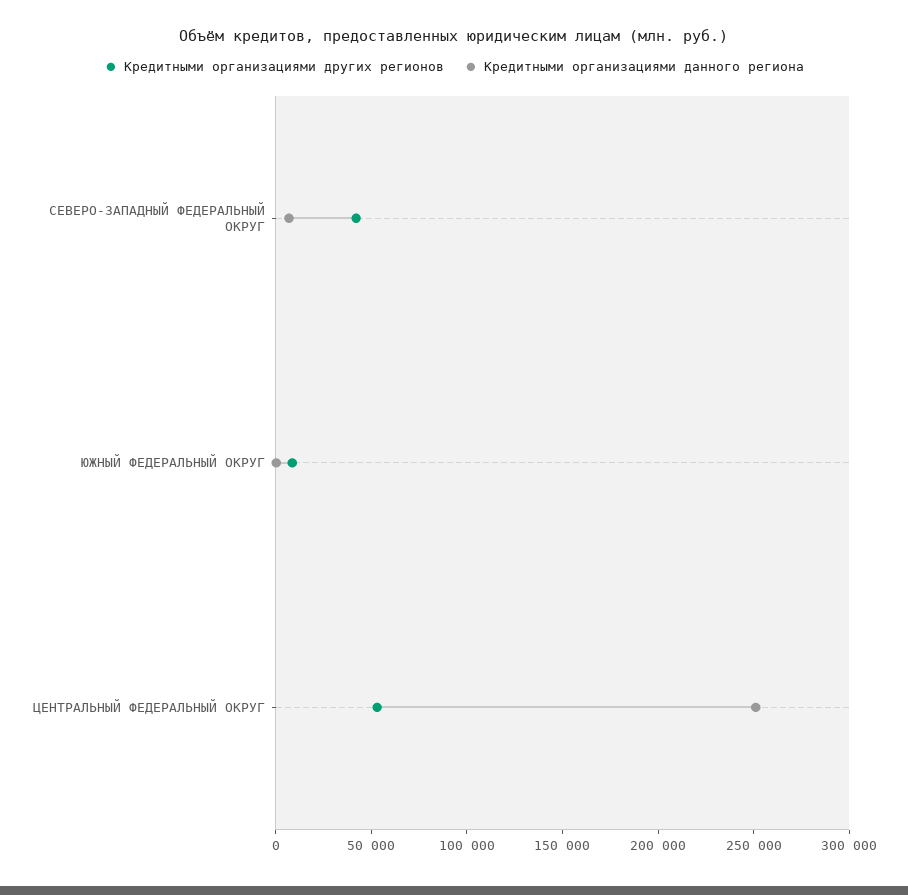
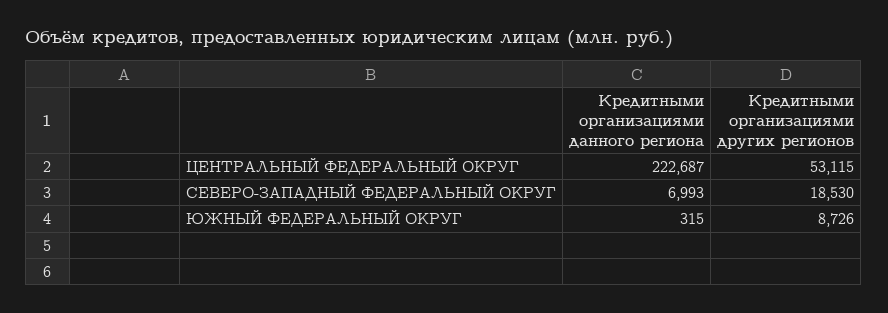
Кредитными организациями других регионов, СЕВЕРО-ЗАПАДНЫЙ ФЕДЕРАЛЬНЫЙ ОКРУГ: 40000 -> 18530
Кредитными организациями данного региона, ЦЕНТРАЛЬНЫЙ ФЕДЕРАЛЬНЫЙ ОКРУГ: 250000 -> 222687

